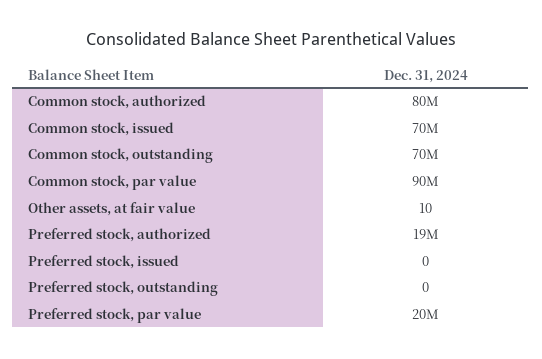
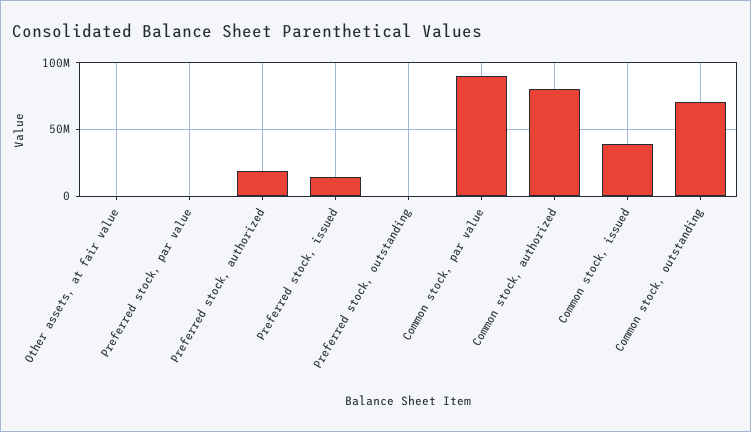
Common stock, issued: 70000000 -> 40000000
Preferred stock, issued: 0 -> 15000000
Preferred stock, par value: 20000000 -> 0

